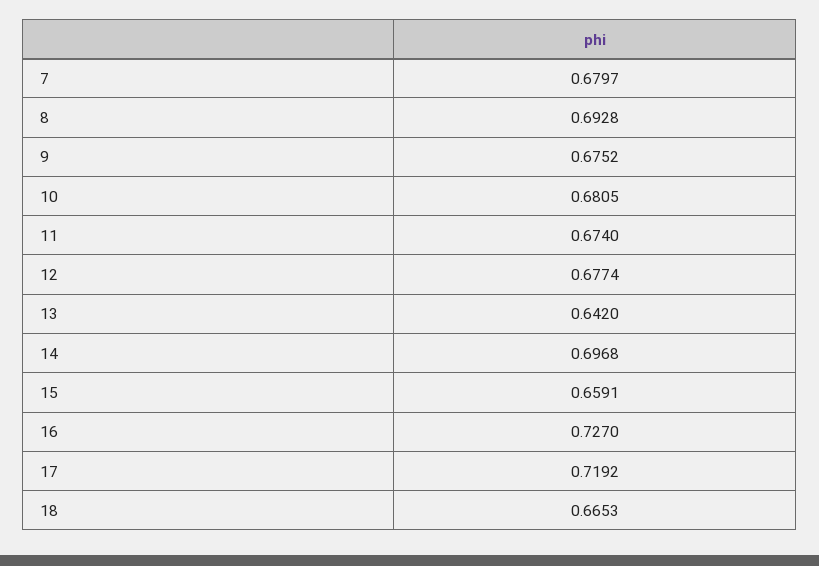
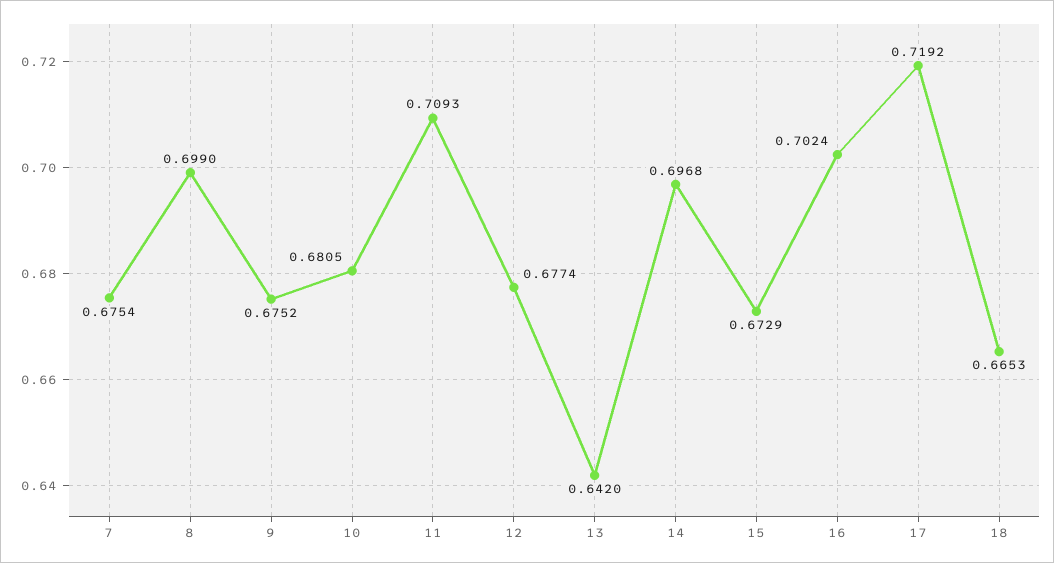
7: 0.6797 -> 0.6754
8: 0.6928 -> 0.699
11: 0.674 -> 0.7093
15: 0.6591 -> 0.6729
16: 0.727 -> 0.7024

